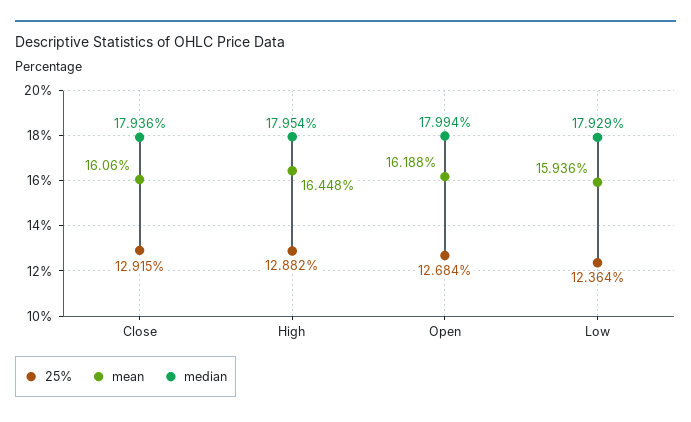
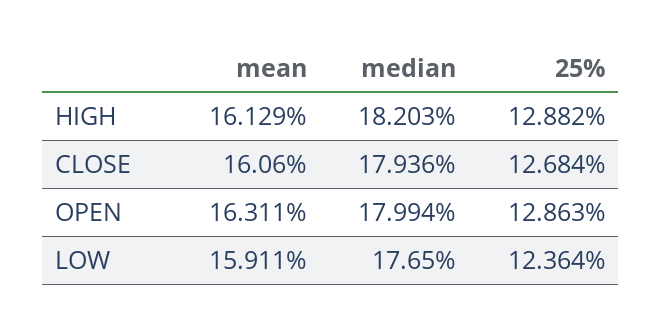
25%, Close: 12.915 -> 12.684
mean, High: 16.448 -> 16.129
median, High: 17.954 -> 18.203
25%, Open: 12.684 -> 12.863
mean, Open: 16.188 -> 16.311
mean, Low: 15.936 -> 15.911
median, Low: 17.929 -> 17.65

